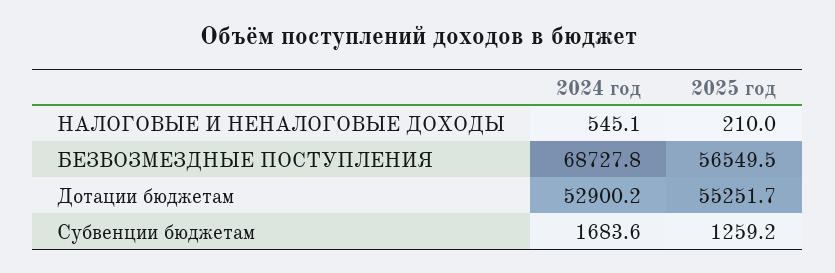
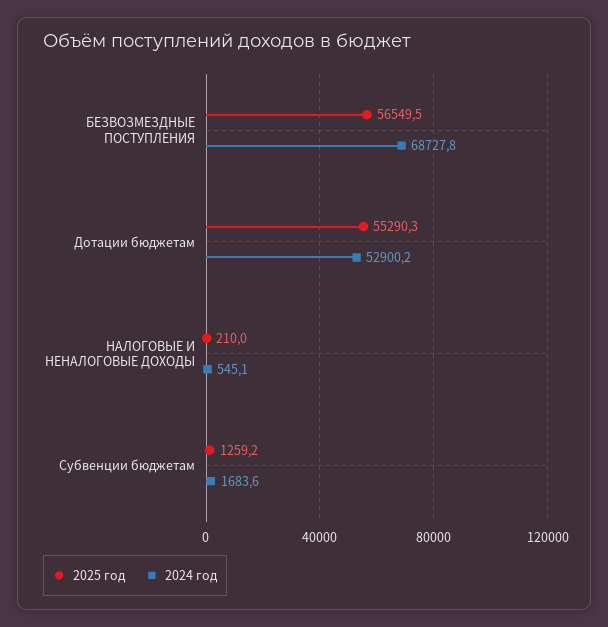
2025 год, Дотации бюджетам: 55251.7 -> 55290.3

